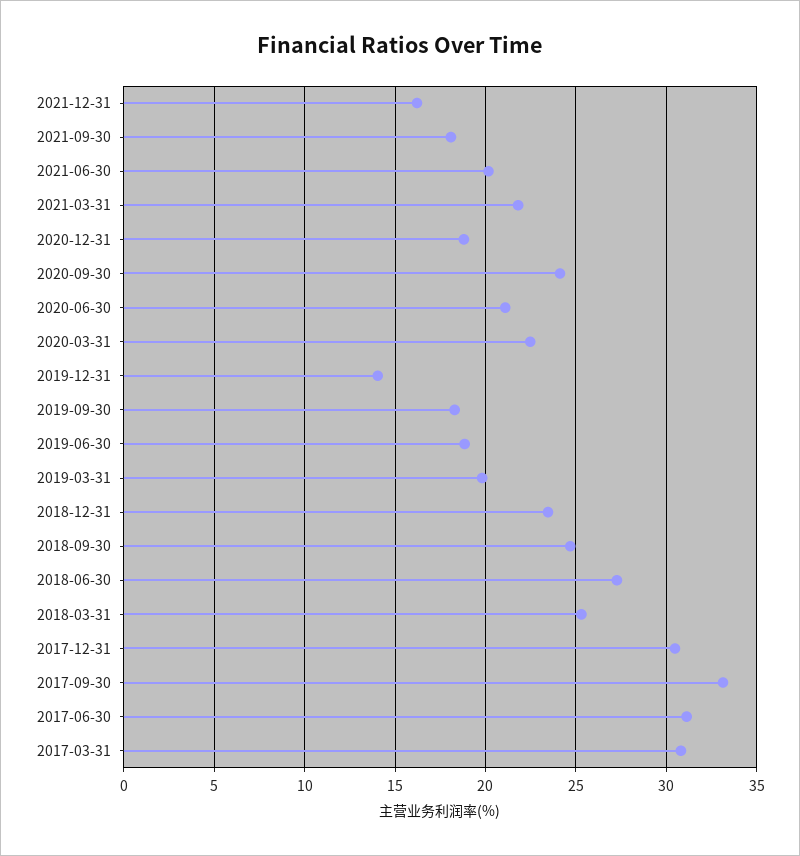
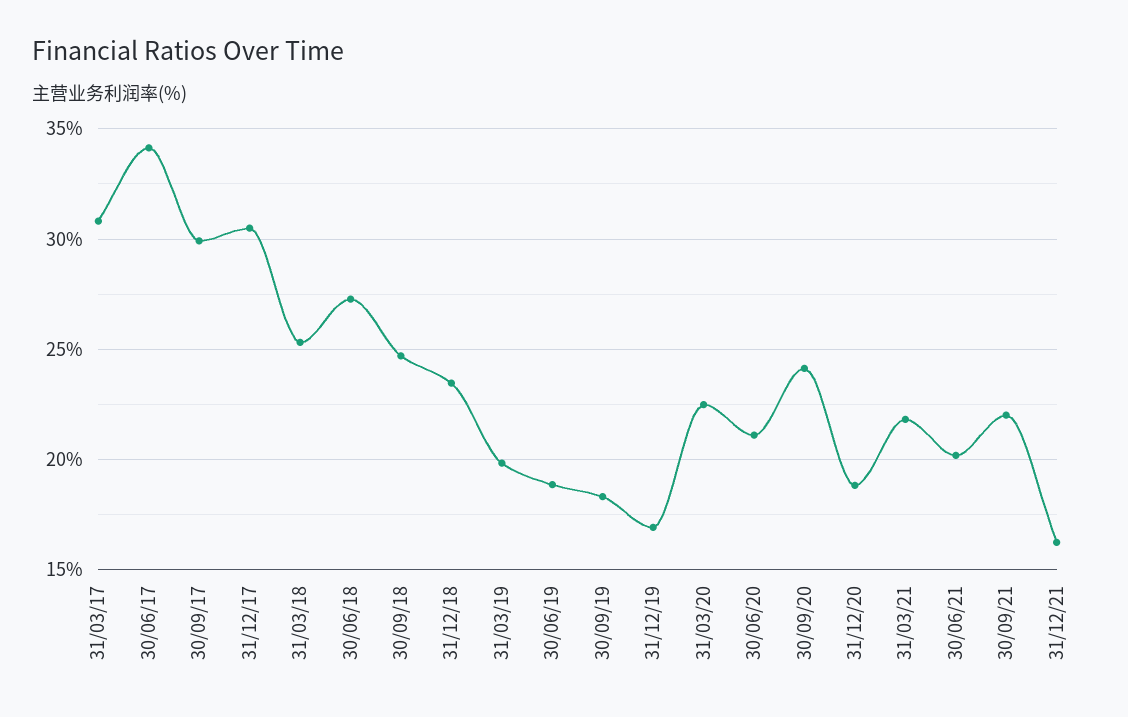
2021-09-30: 18 -> 22
2019-12-31: 14 -> 17
2017-09-30: 33 -> 30
2017-06-30: 31 -> 34

